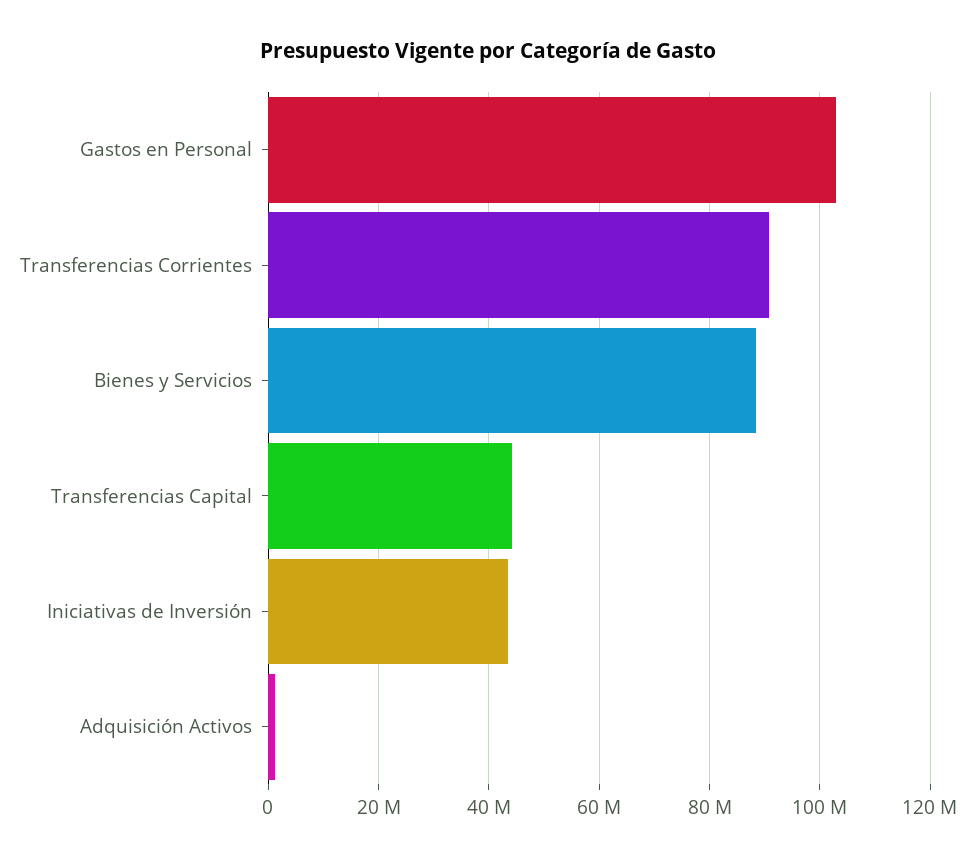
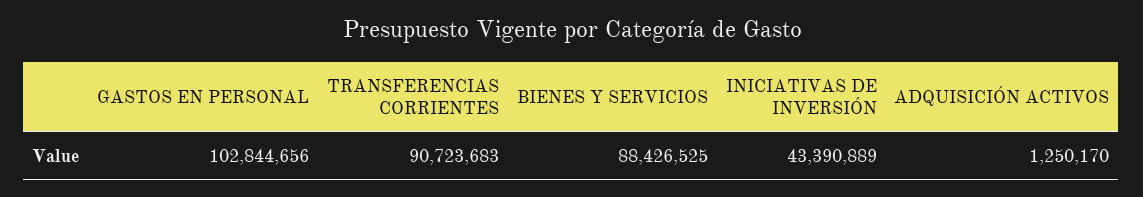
Transferencias Capital: 44000000 -> none

